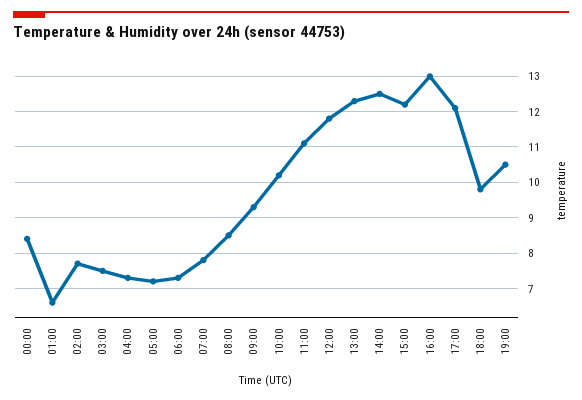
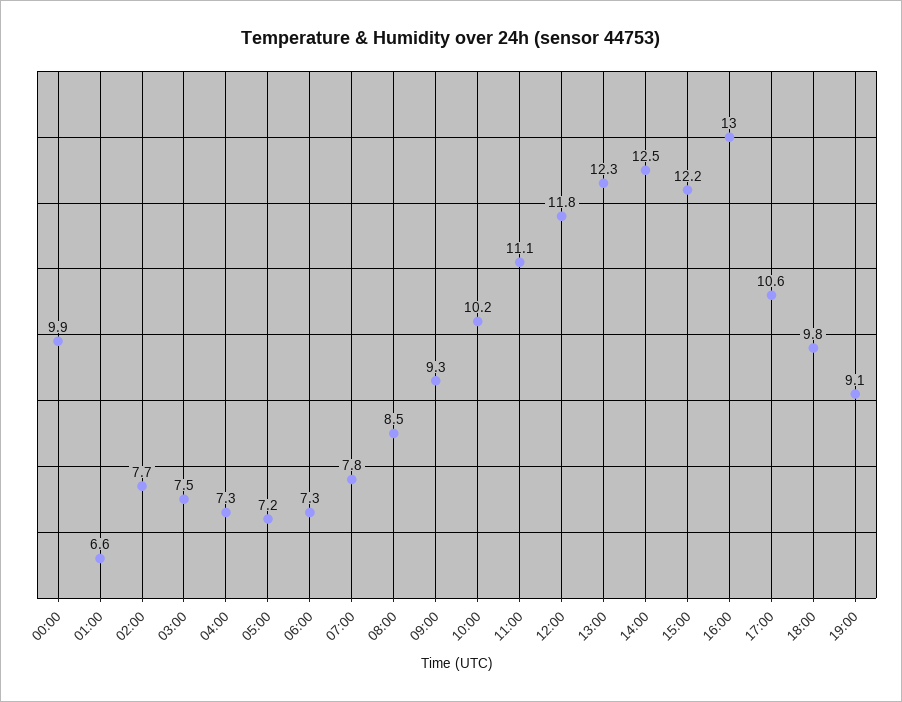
00:00: 8.5 -> 9.9
17:00: 12 -> 10.6
19:00: 10.5 -> 9.1

